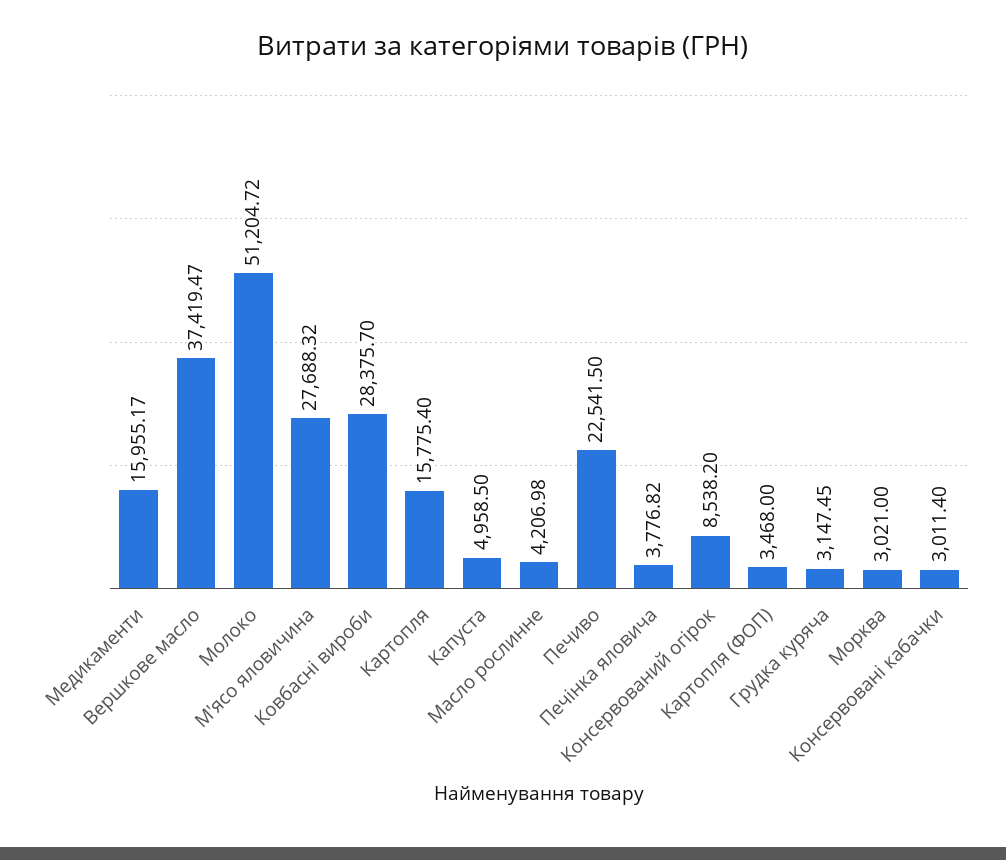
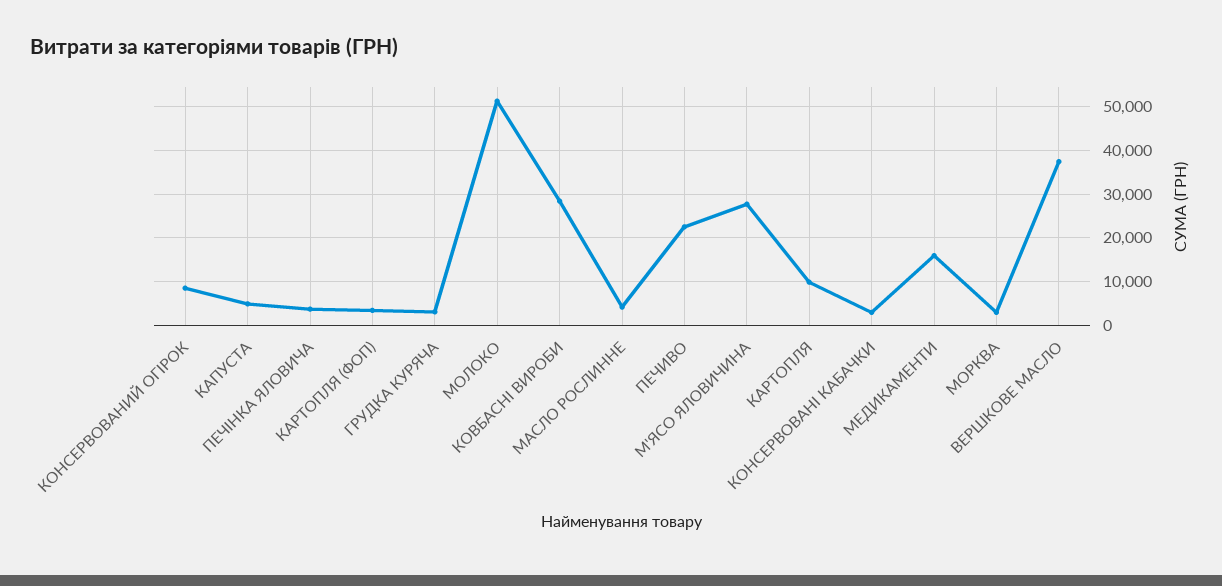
Картопля: 15775.4 -> 10000

